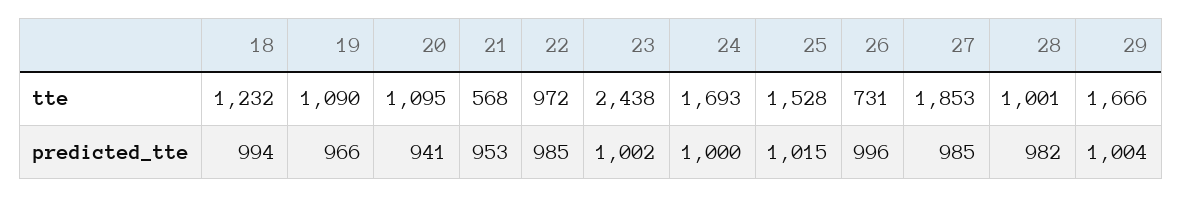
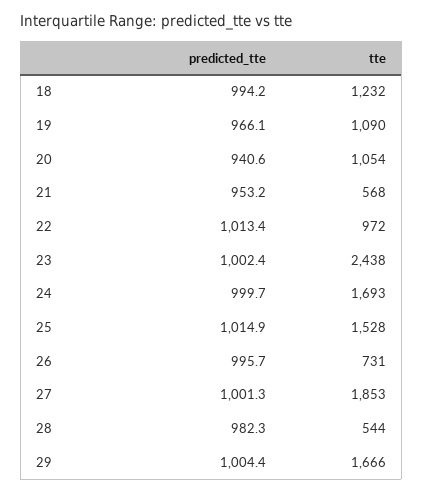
20, tte: 1095 -> 1054
28, tte: 1001 -> 544
22, predicted_tte: 985 -> 1013.4
27, predicted_tte: 985 -> 1001.3

